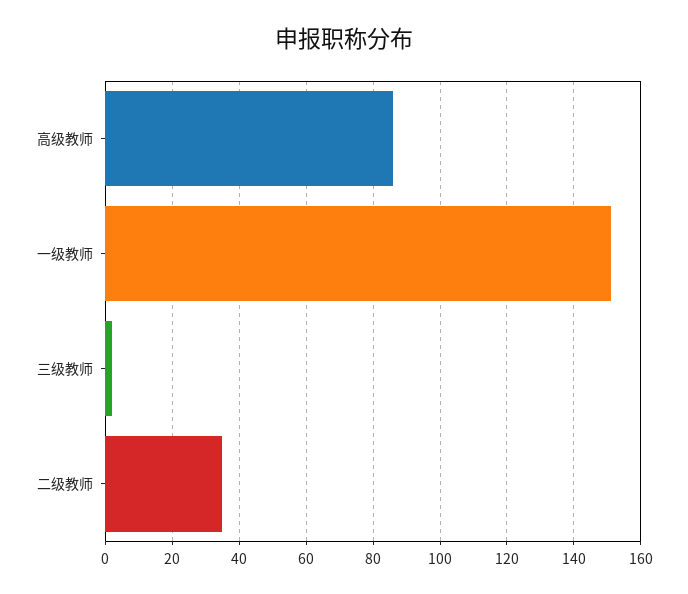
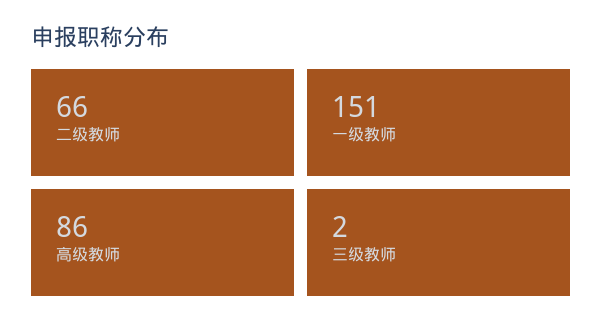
二级教师: 35 -> 66

